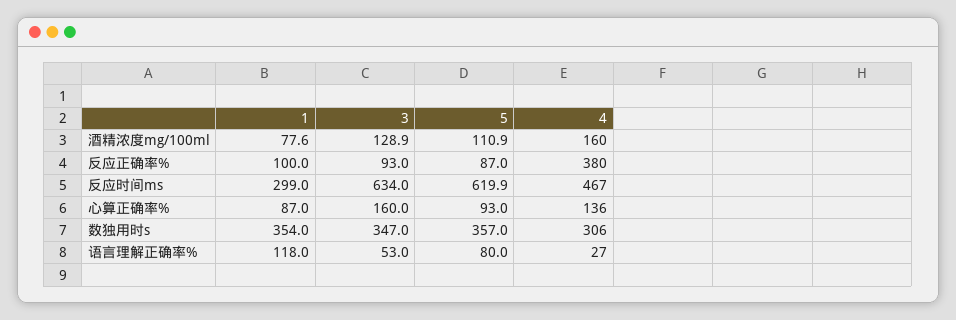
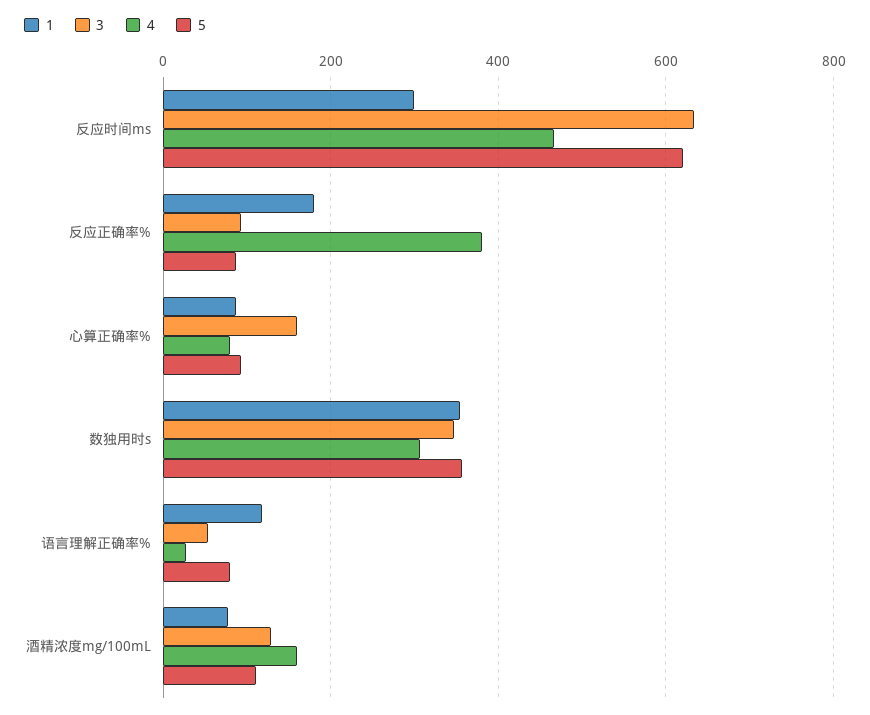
1, 反应正确率%: 100 -> 180
4, 心算正确率%: 136 -> 80

